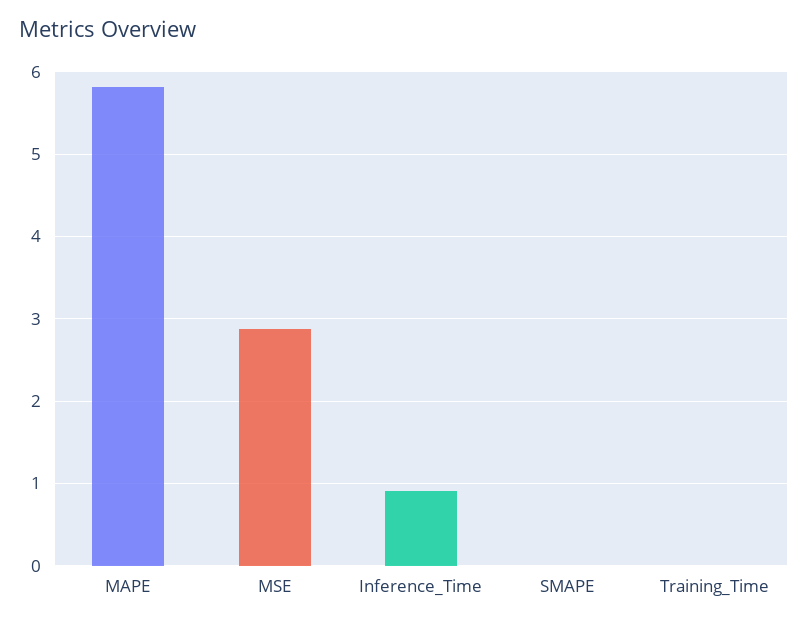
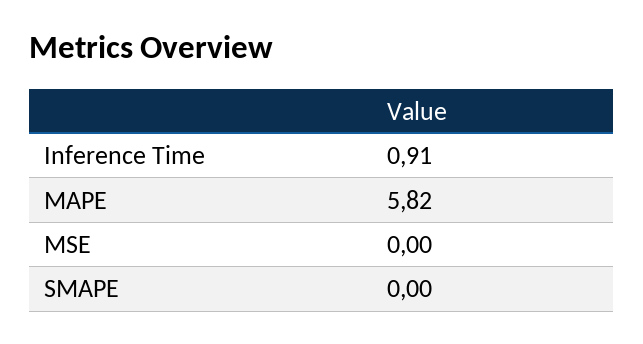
MSE: 2.9 -> 0
Training_Time: 0 -> none

